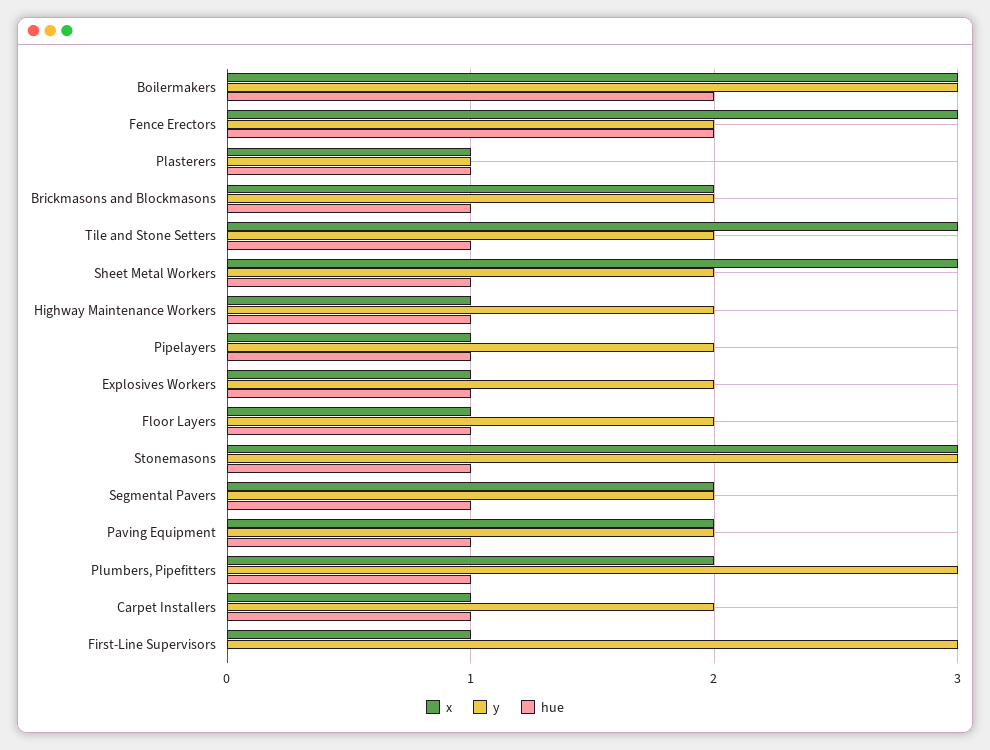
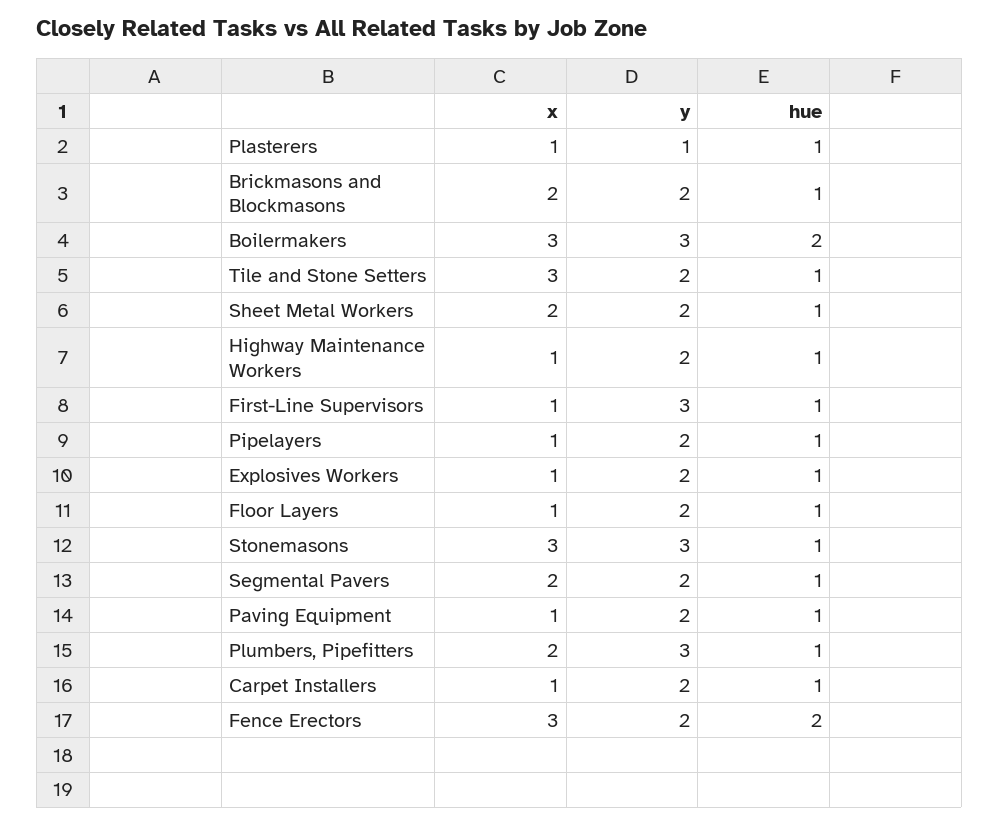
x, Sheet Metal Workers: 3 -> 2
x, Paving Equipment: 2 -> 1
hue, First-Line Supervisors: 0 -> 1

